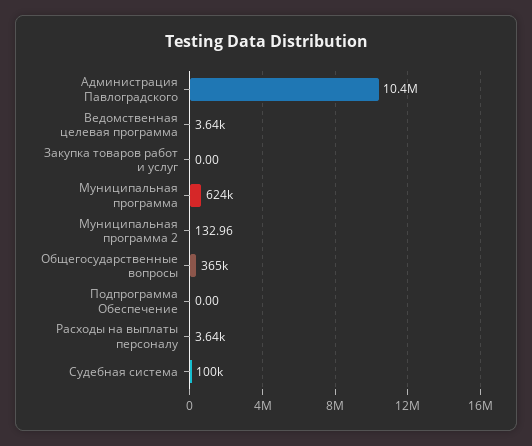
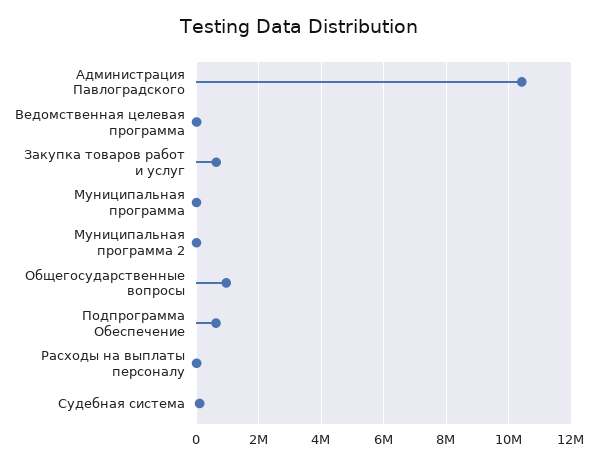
Закупка товаров работ и услуг: 0 -> 600000
Муниципальная программа: 624000 -> 0
Общегосударственные вопросы: 365000 -> 1000000
Подпрограмма Обеспечение: 0 -> 600000

